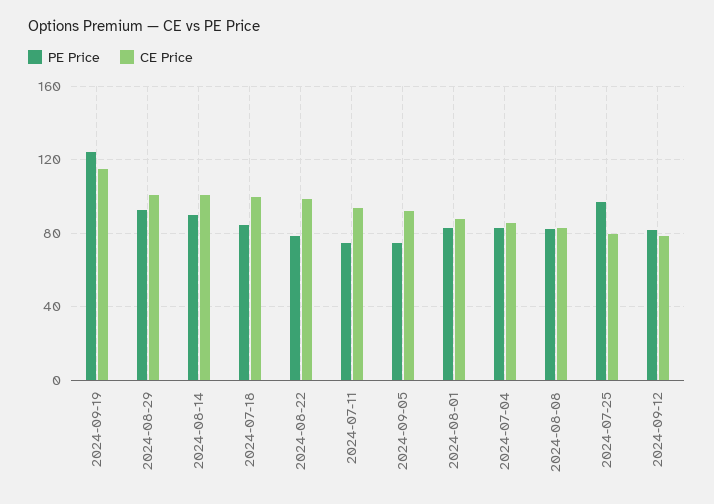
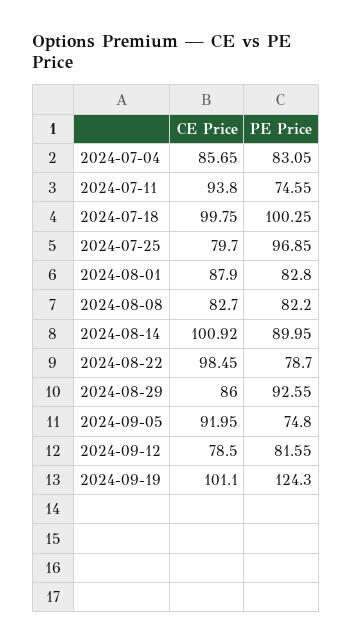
CE Price, 2024-09-19: 115 -> 101.1
CE Price, 2024-08-29: 100 -> 86
PE Price, 2024-07-18: 85 -> 100.25

